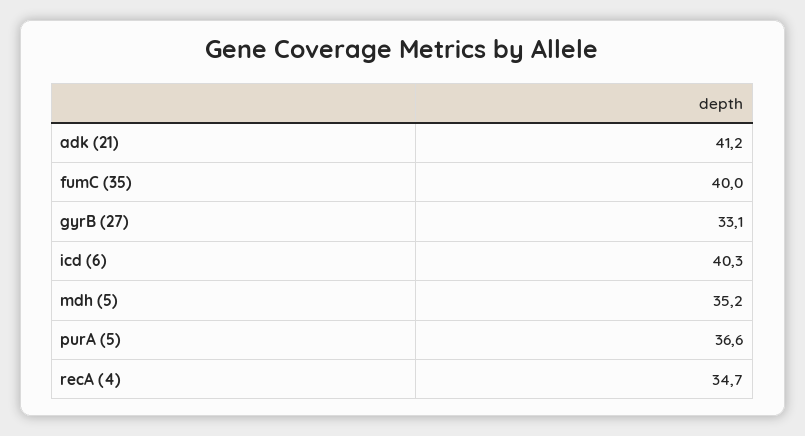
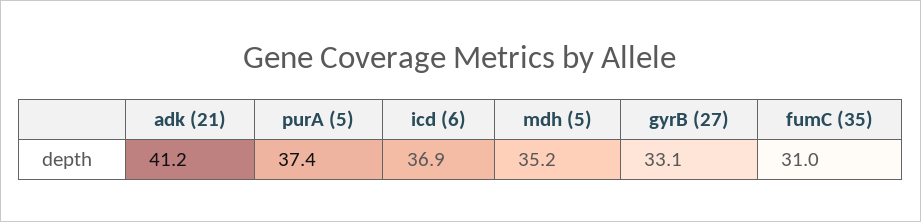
fumC (35): 40 -> 31
icd (6): 40.3 -> 36.9
purA (5): 36.6 -> 37.4
recA (4): 34.7 -> none

